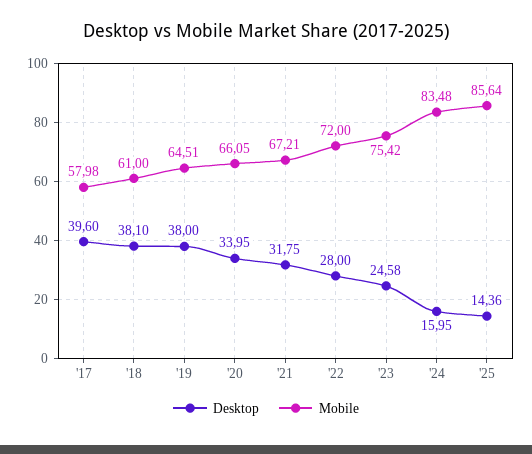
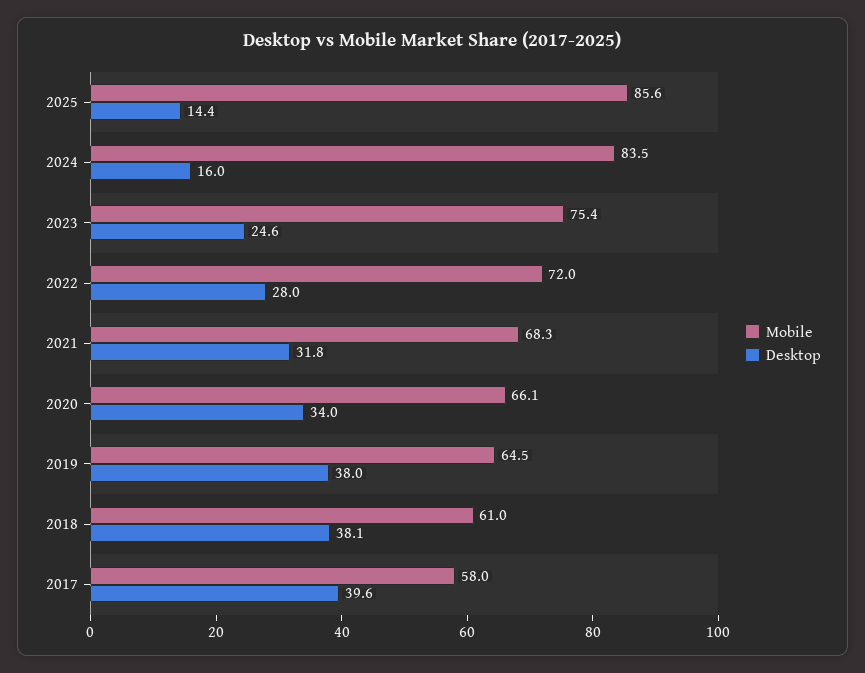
Mobile, '21: 67.21 -> 68.3

